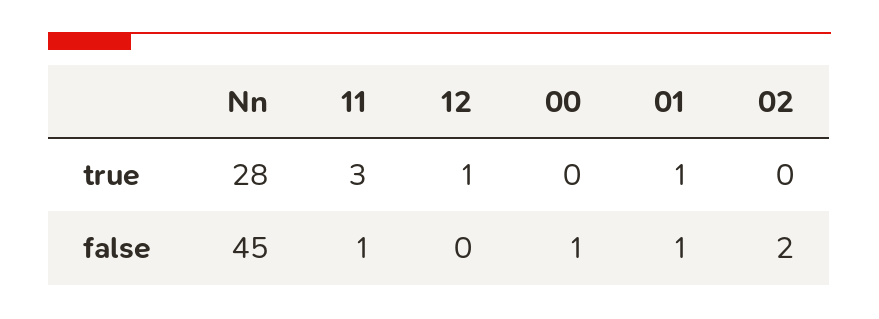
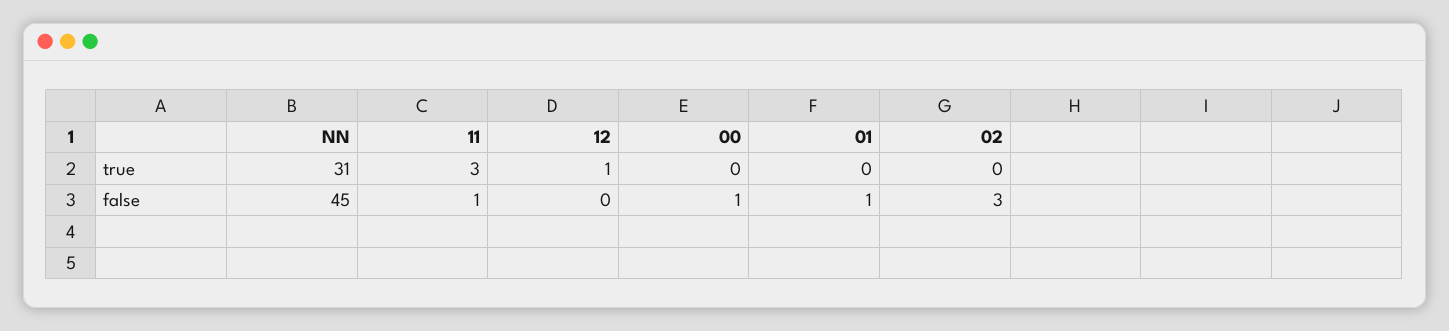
Nn, true: 28 -> 31
01, true: 1 -> 0
02, false: 2 -> 3

